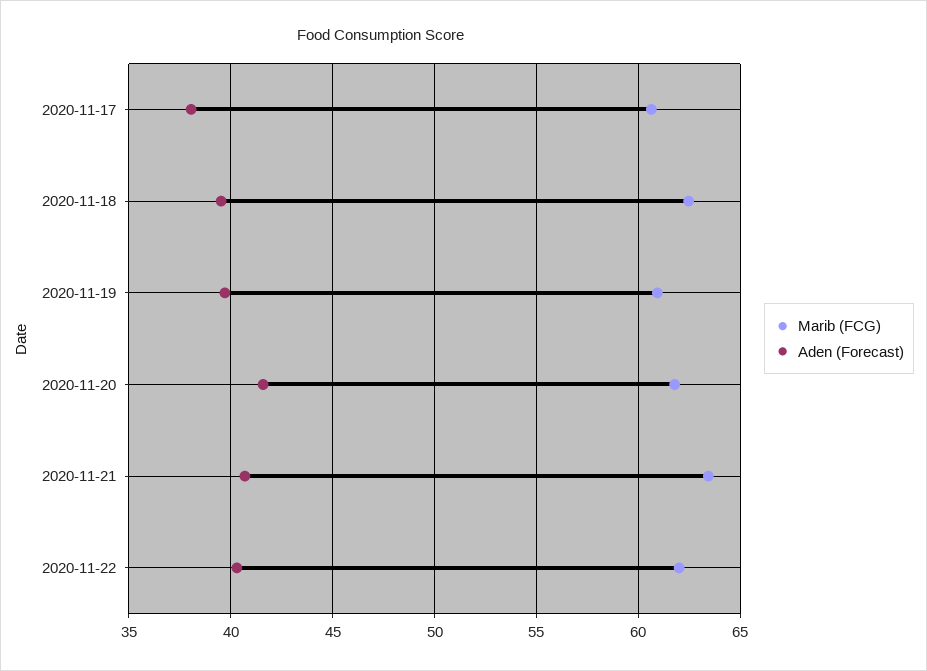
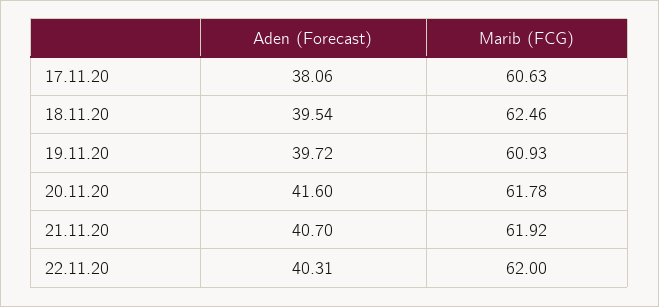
Marib (FCG), 2020-11-21: 63.5 -> 61.92

